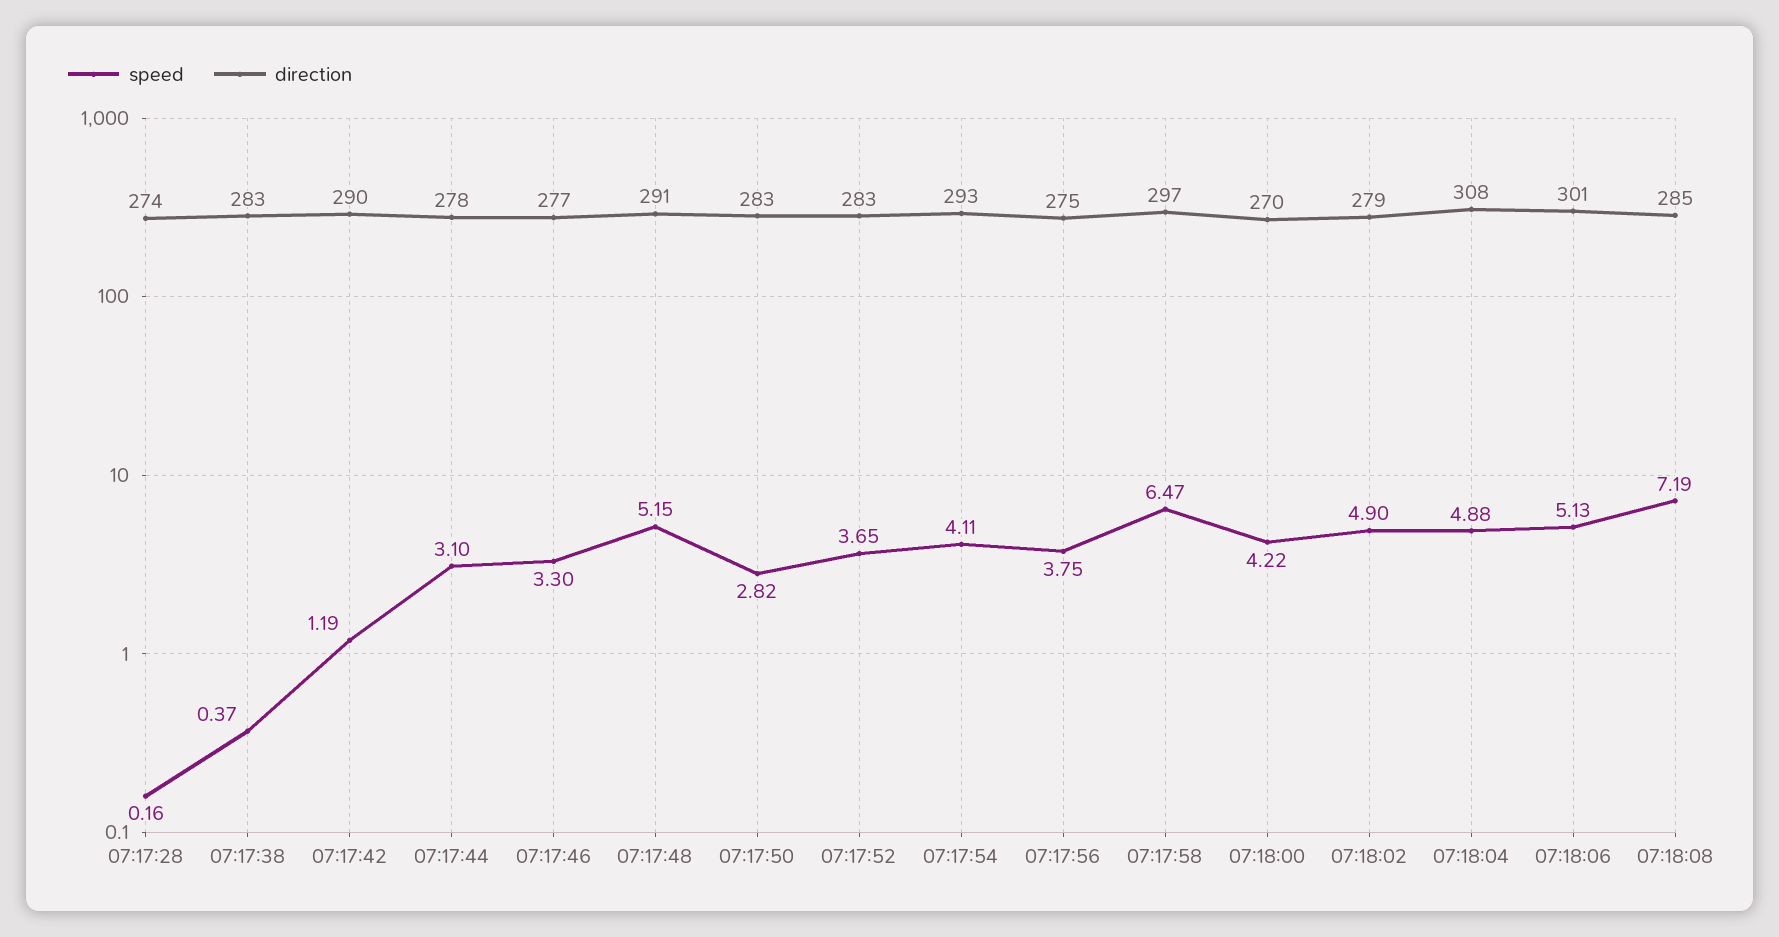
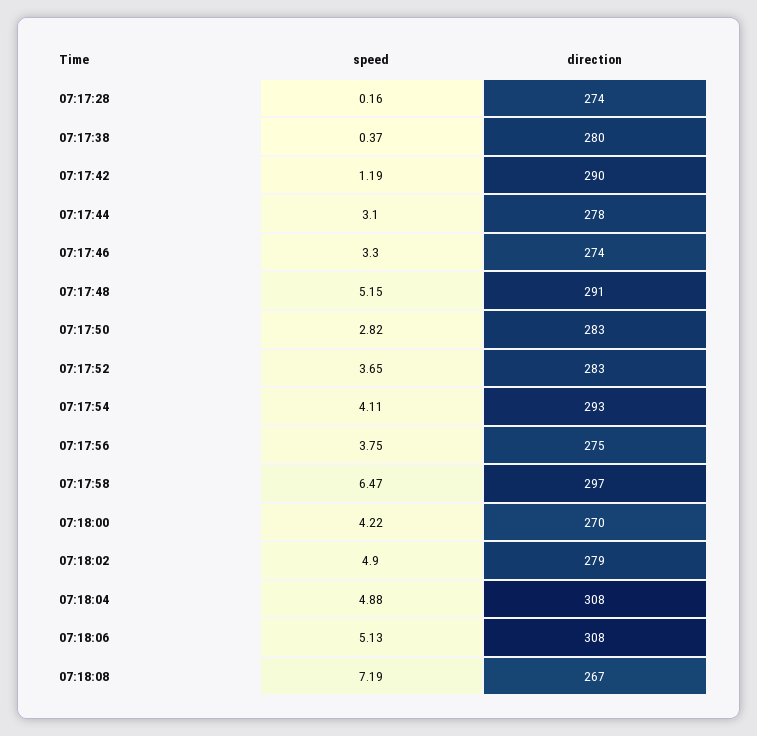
direction, 07:17:38: 283 -> 280
direction, 07:17:46: 277 -> 274
direction, 07:18:06: 301 -> 308
direction, 07:18:08: 285 -> 267

